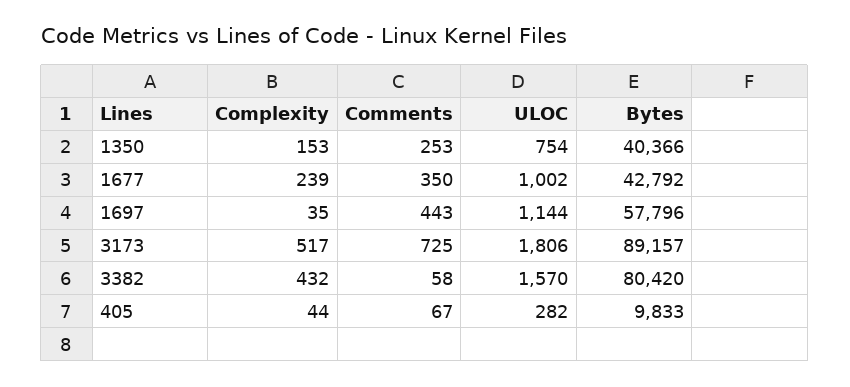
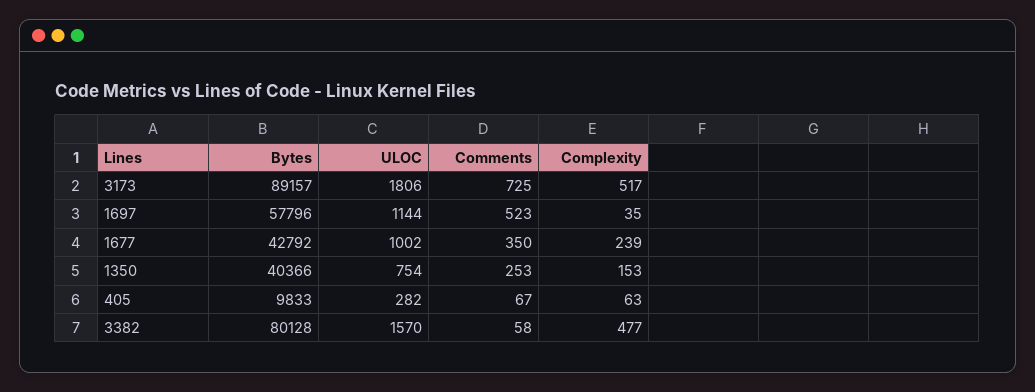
Comments, 1697: 443 -> 523
Complexity, 3382: 432 -> 477
Bytes, 3382: 80420 -> 80128
Complexity, 405: 44 -> 63

